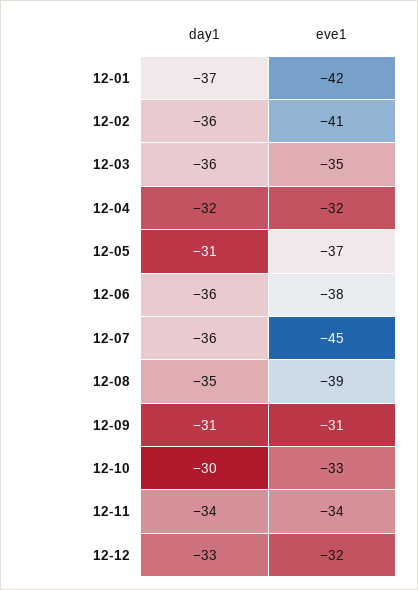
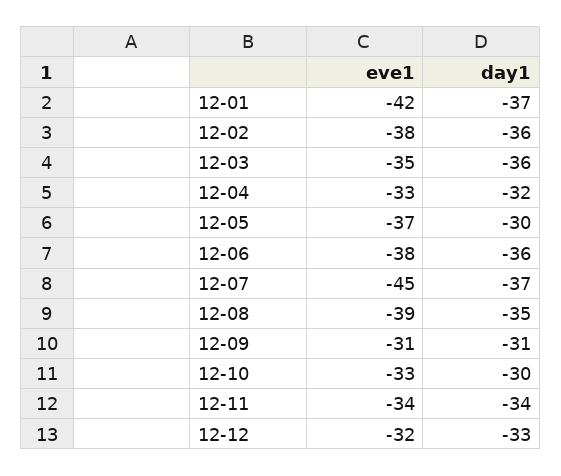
eve1, 12-02: -41 -> -38
eve1, 12-04: -32 -> -33
day1, 12-05: -31 -> -30
day1, 12-07: -36 -> -37

